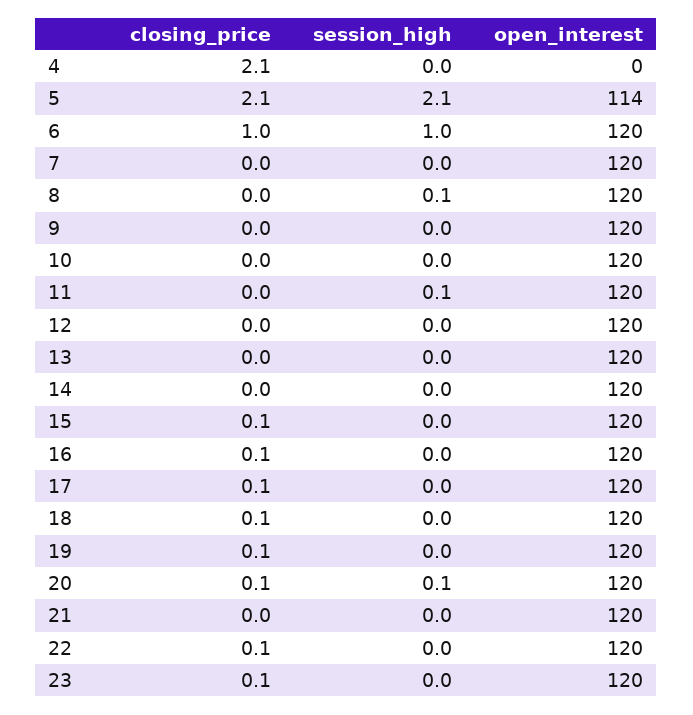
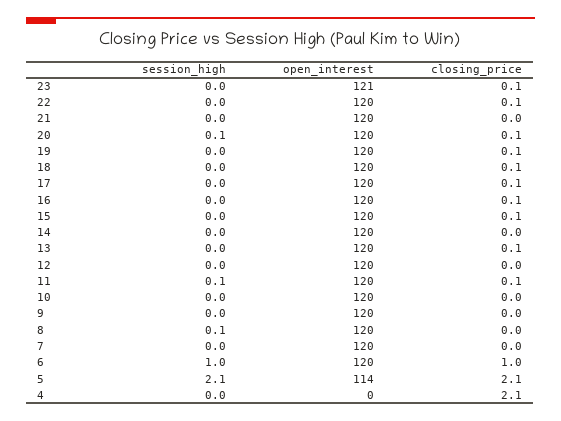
closing_price, 11: 0 -> 0.1
closing_price, 13: 0 -> 0.1
open_interest, 23: 120 -> 121

